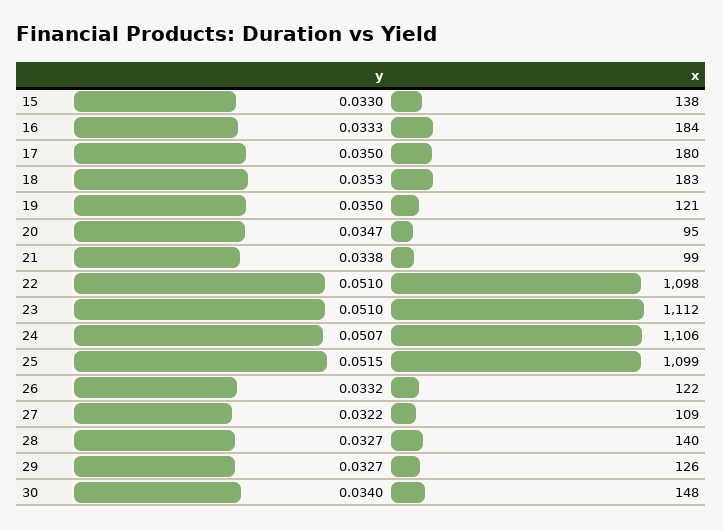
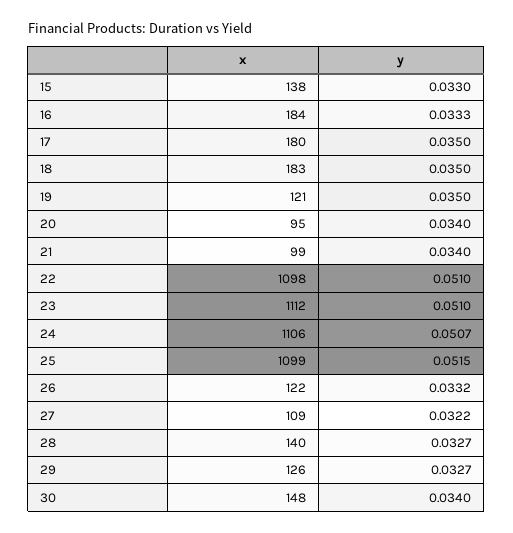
y, 18: 0.0353 -> 0.035
y, 20: 0.0347 -> 0.034
y, 21: 0.0338 -> 0.034

